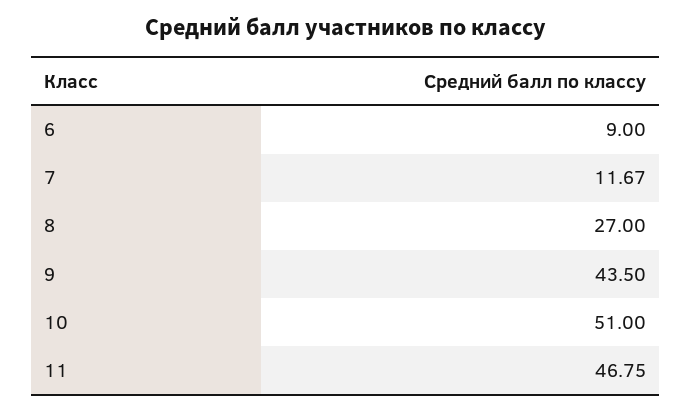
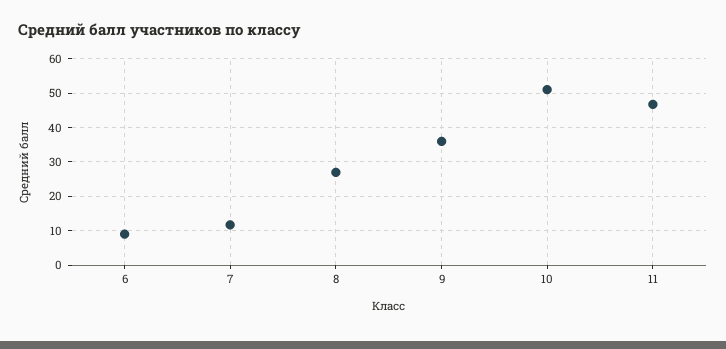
9: 43.5 -> 36

